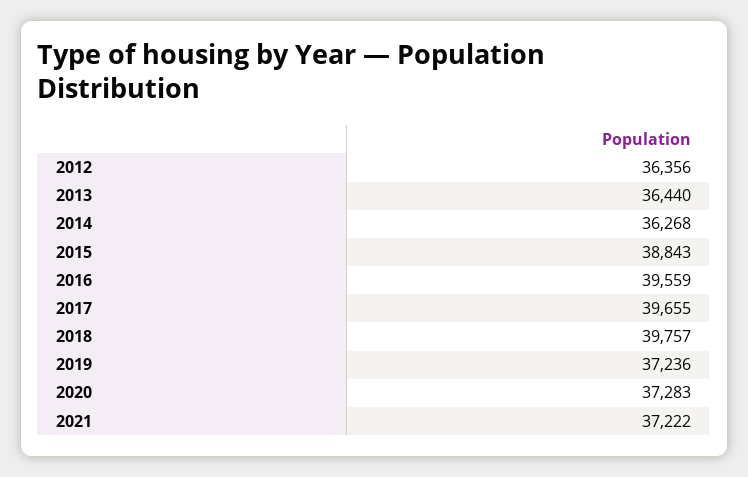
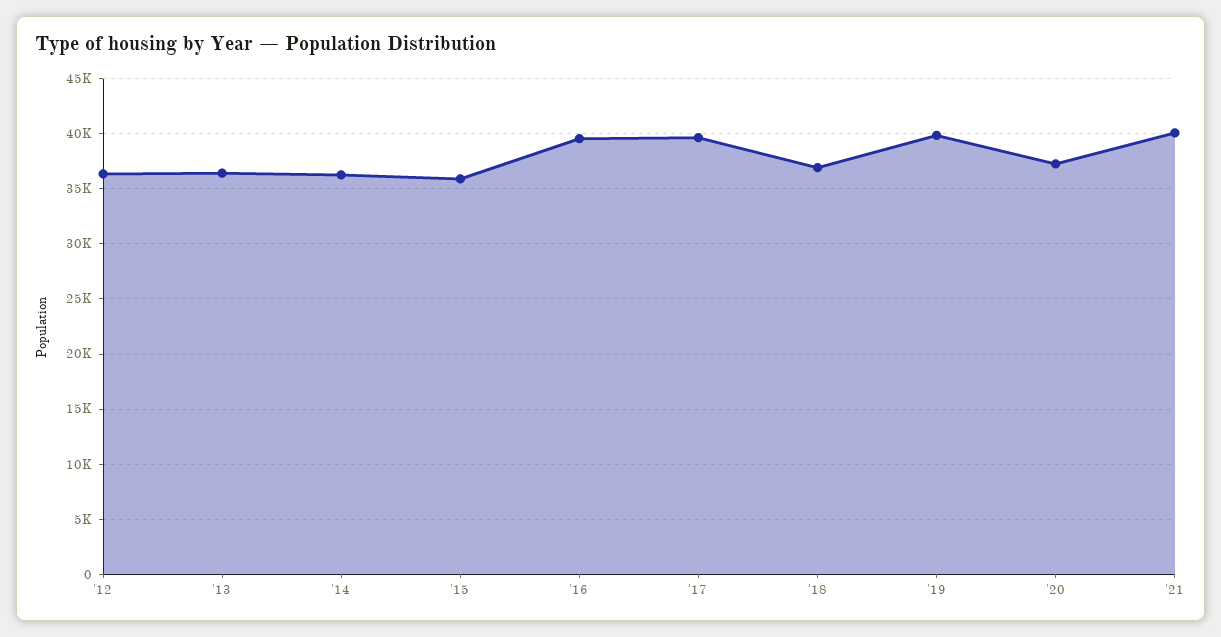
2015: 38843 -> 36000
2018: 39757 -> 37000
2019: 37236 -> 40000
2021: 37222 -> 40000

